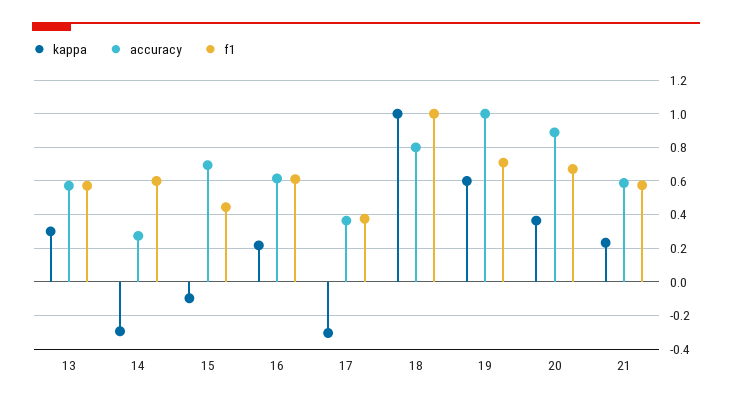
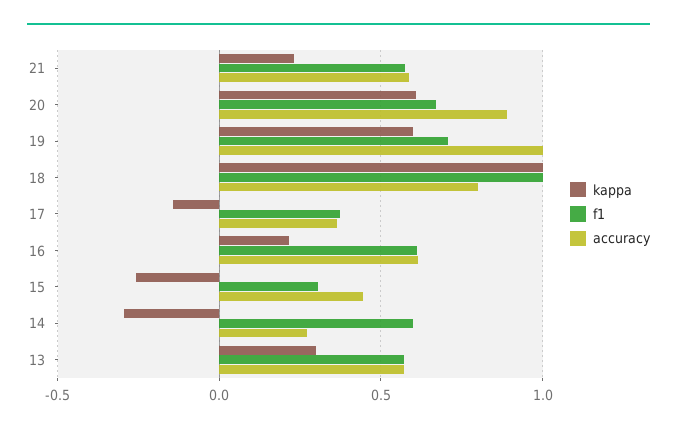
kappa, 15: -0.1 -> -0.25
accuracy, 15: 0.7 -> 0.45
f1, 15: 0.45 -> 0.3
kappa, 17: -0.3 -> -0.15
kappa, 20: 0.35 -> 0.6

